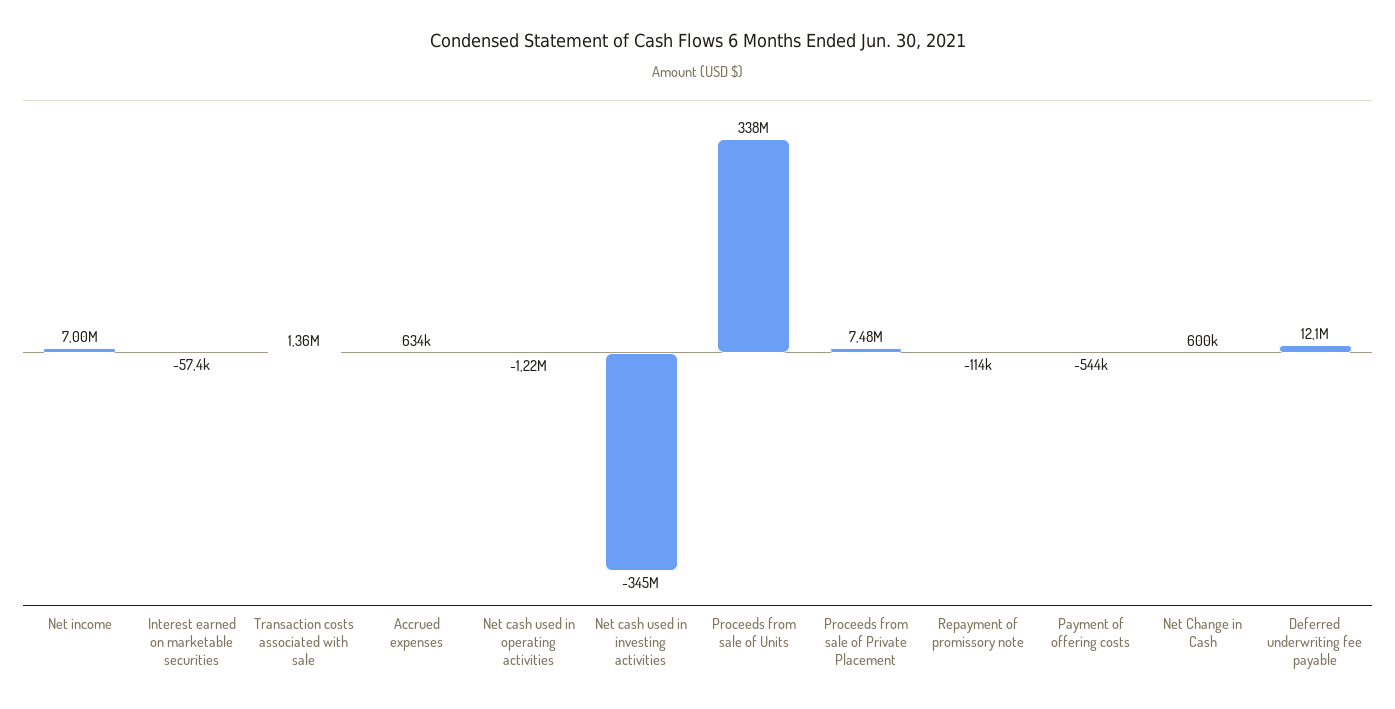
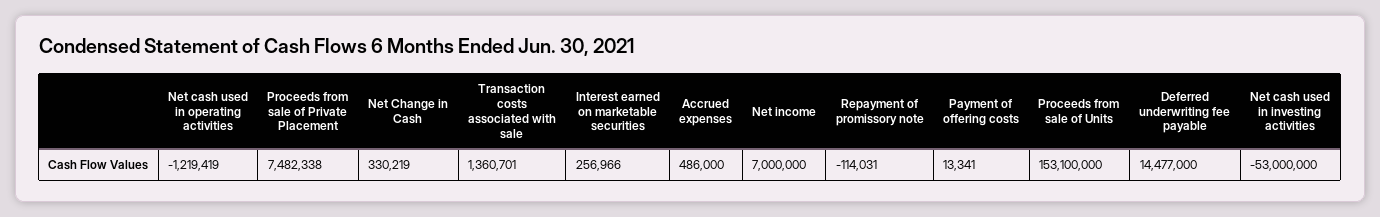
Interest earned on marketable securities: -57400 -> 256966
Accrued expenses: 634000 -> 486000
Net cash used in investing activities: -345000000 -> -53000000
Proceeds from sale of Units: 338000000 -> 153100000
Payment of offering costs: -544000 -> 13341
Net Change in Cash: 600000 -> 330219
Deferred underwriting fee payable: 12100000 -> 14477000

